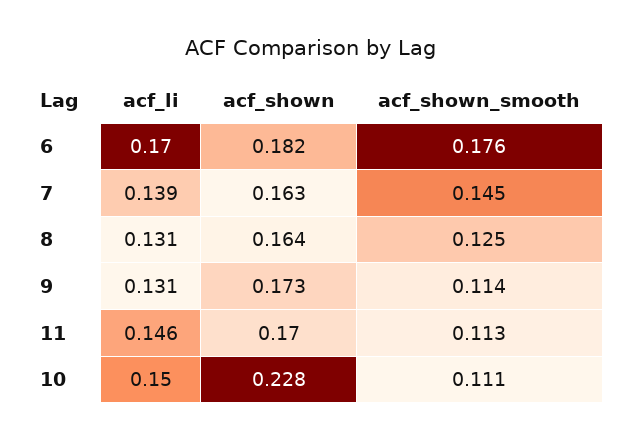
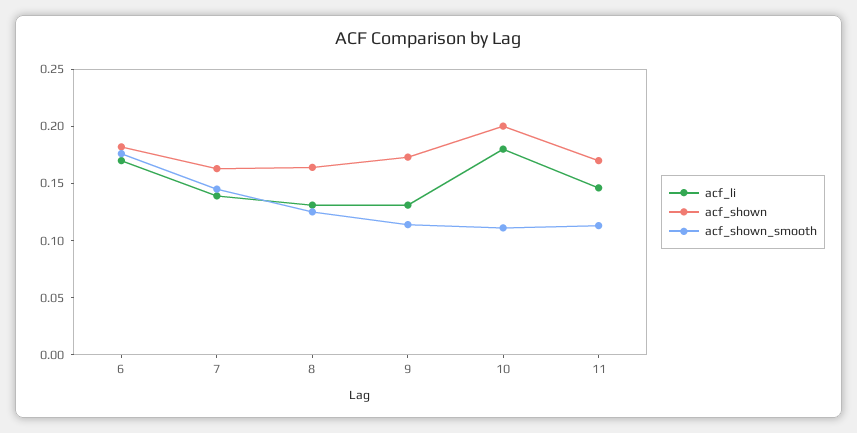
acf_li, 10: 0.15 -> 0.18
acf_shown, 10: 0.228 -> 0.2

